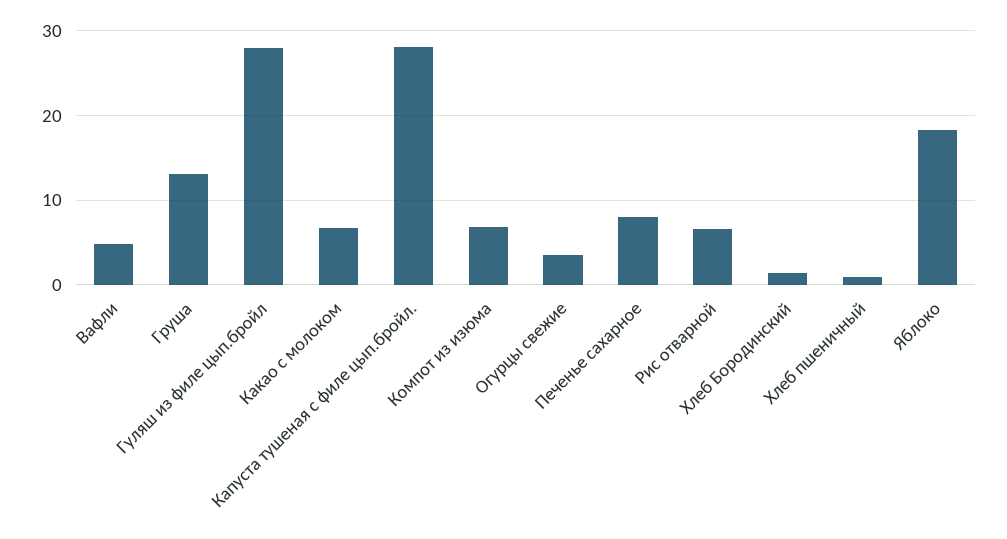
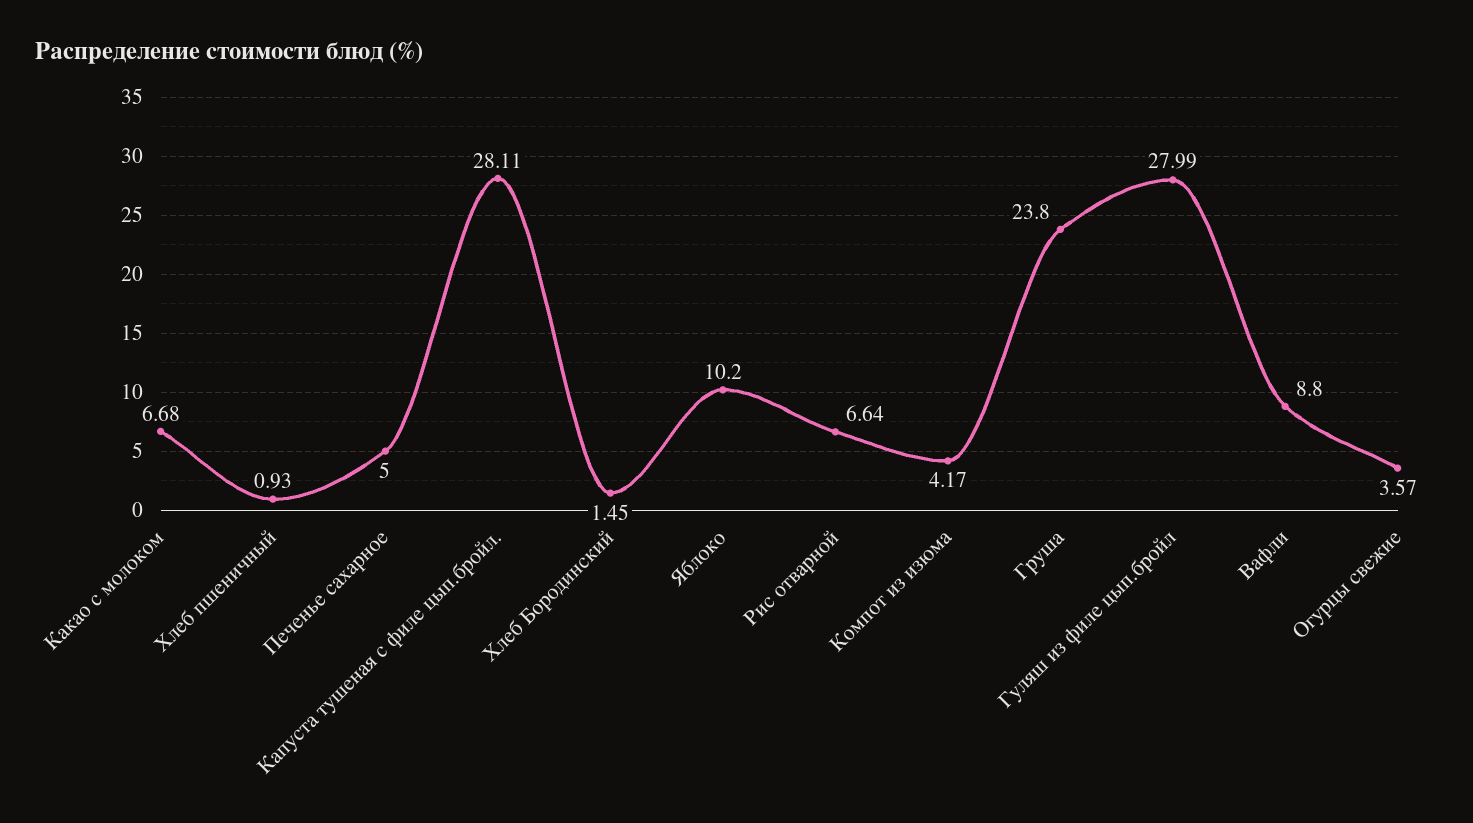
Вафли: 5 -> 8.8
Груша: 13 -> 23.8
Компот из изюма: 7 -> 4.17
Печенье сахарное: 8 -> 5
Яблоко: 18 -> 10.2

